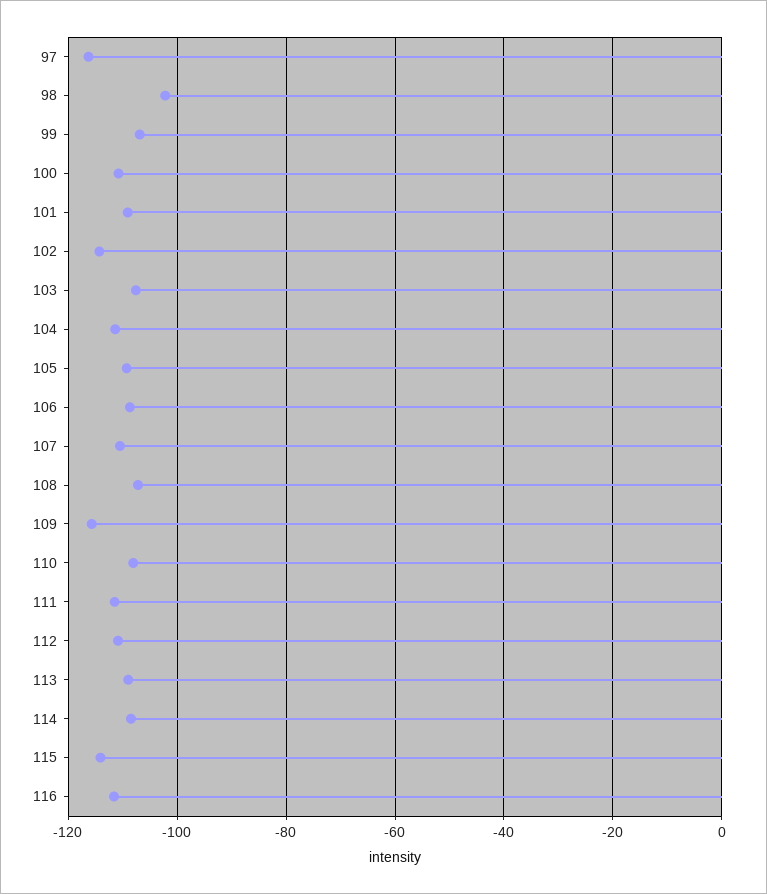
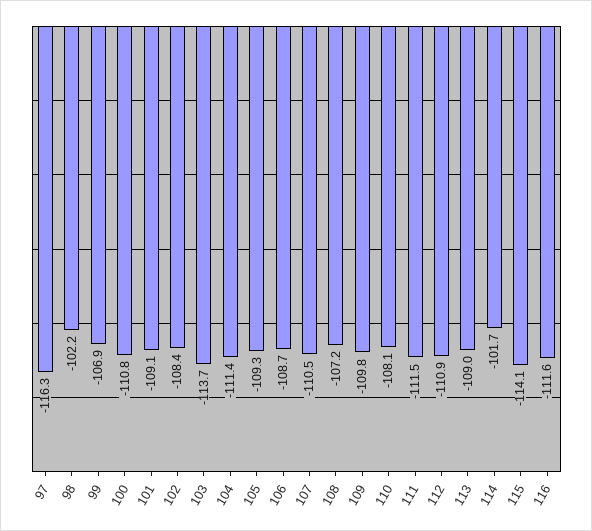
102: -114 -> -108.4
103: -108 -> -113.7
109: -116 -> -109.8
114: -108 -> -101.7

